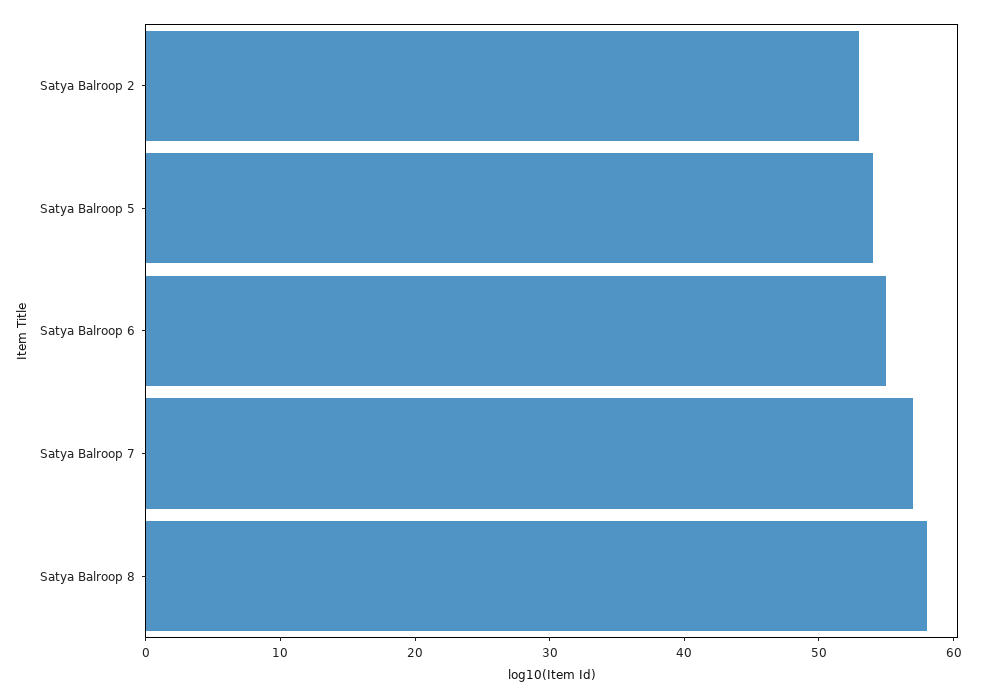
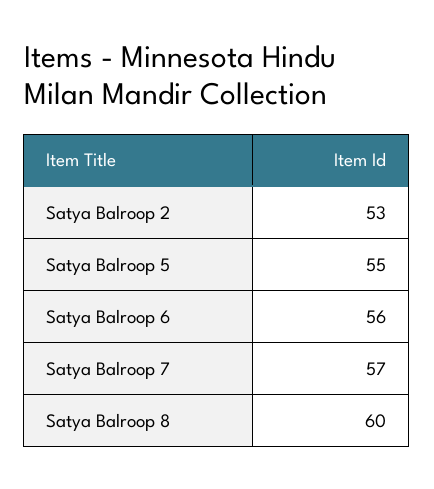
Satya Balroop 5: 54 -> 55
Satya Balroop 6: 55 -> 56
Satya Balroop 8: 58 -> 60

